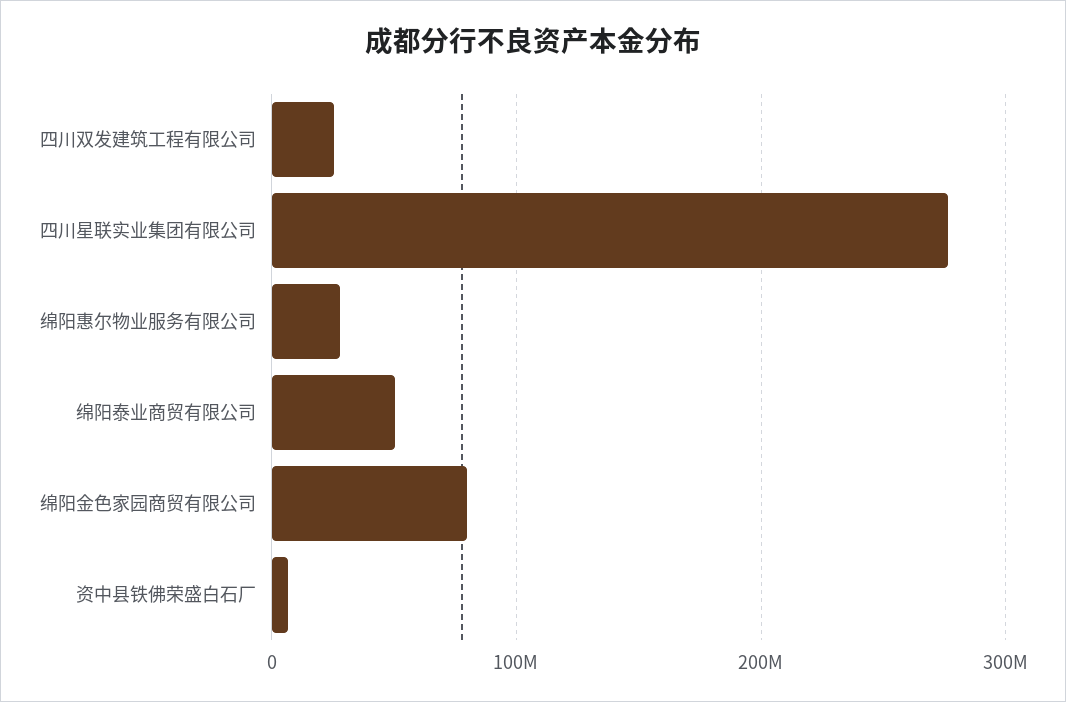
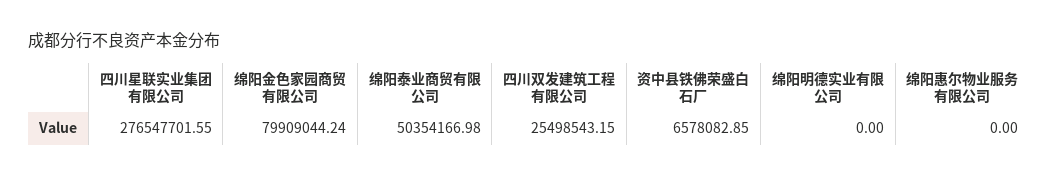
绵阳惠尔物业服务有限公司: 30000000 -> 0
绵阳明德实业有限公司: none -> 0

